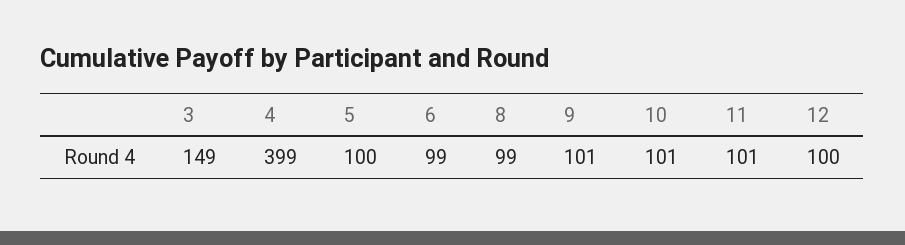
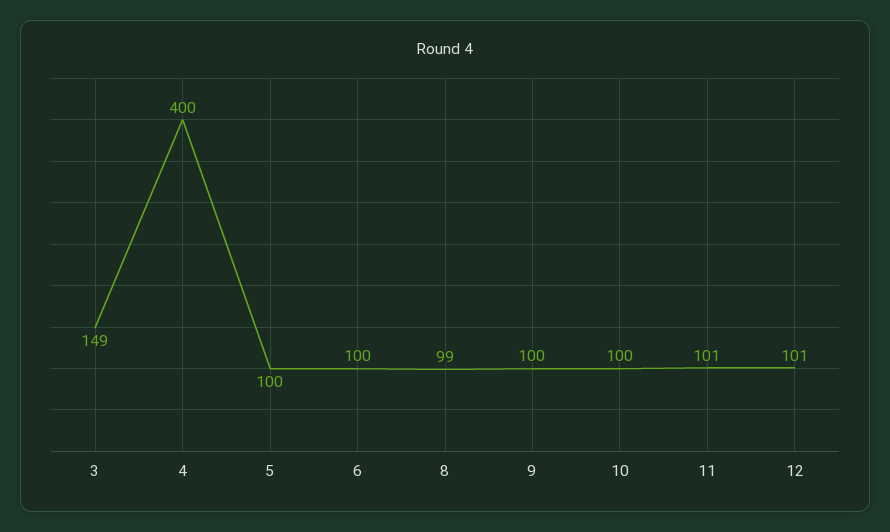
4: 399 -> 400
6: 99 -> 100
9: 101 -> 100
10: 101 -> 100
12: 100 -> 101

